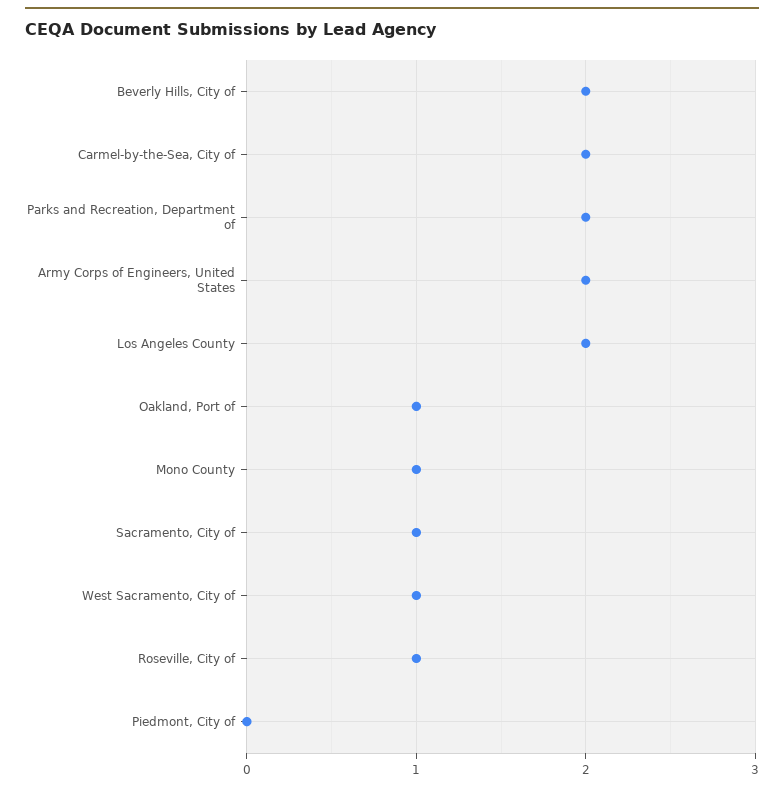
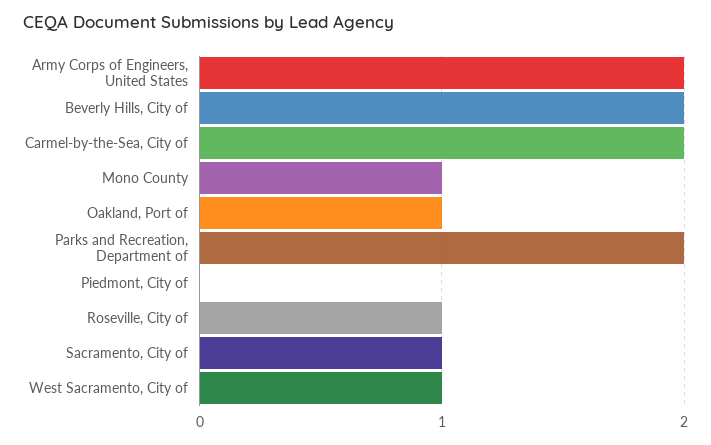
Los Angeles County: 2 -> none

